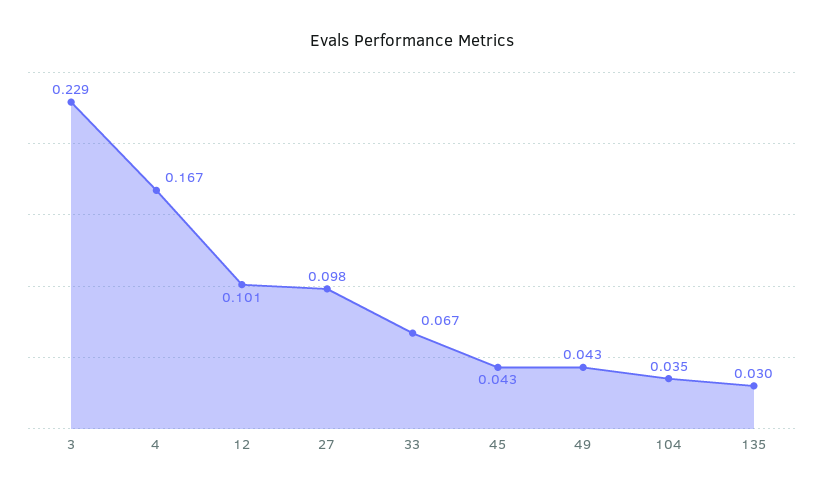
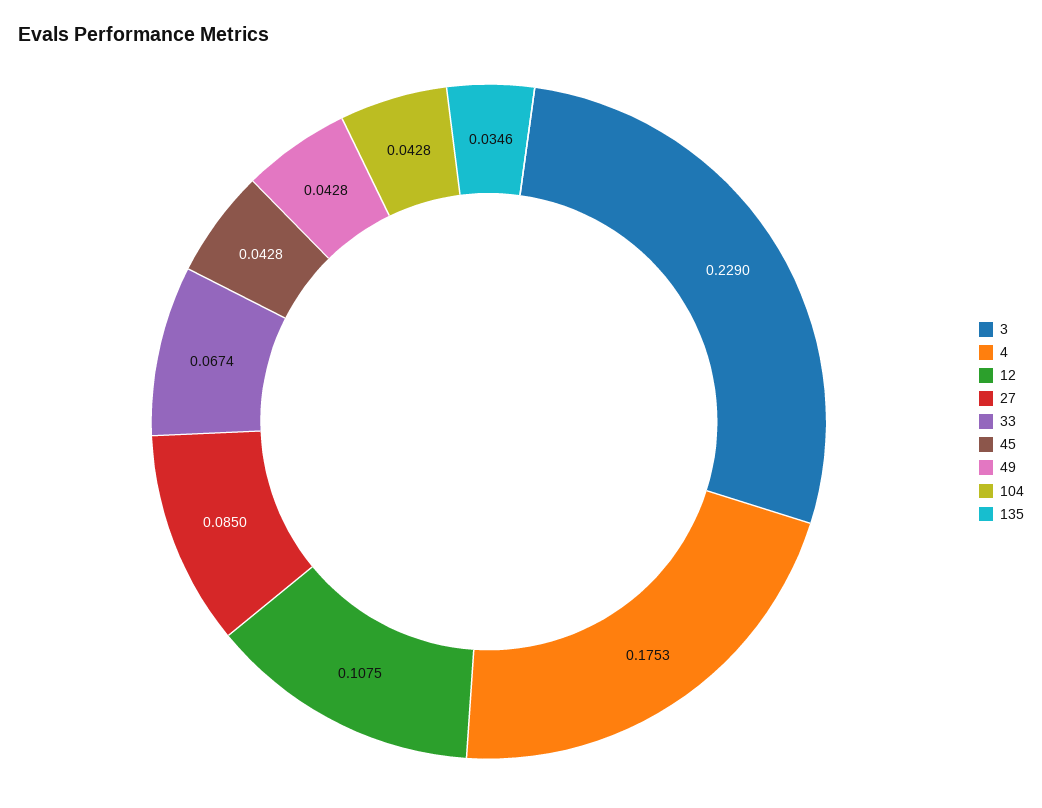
4: 0.167 -> 0.1753
12: 0.101 -> 0.1075
27: 0.098 -> 0.085
104: 0.035 -> 0.0428
135: 0.03 -> 0.0346

